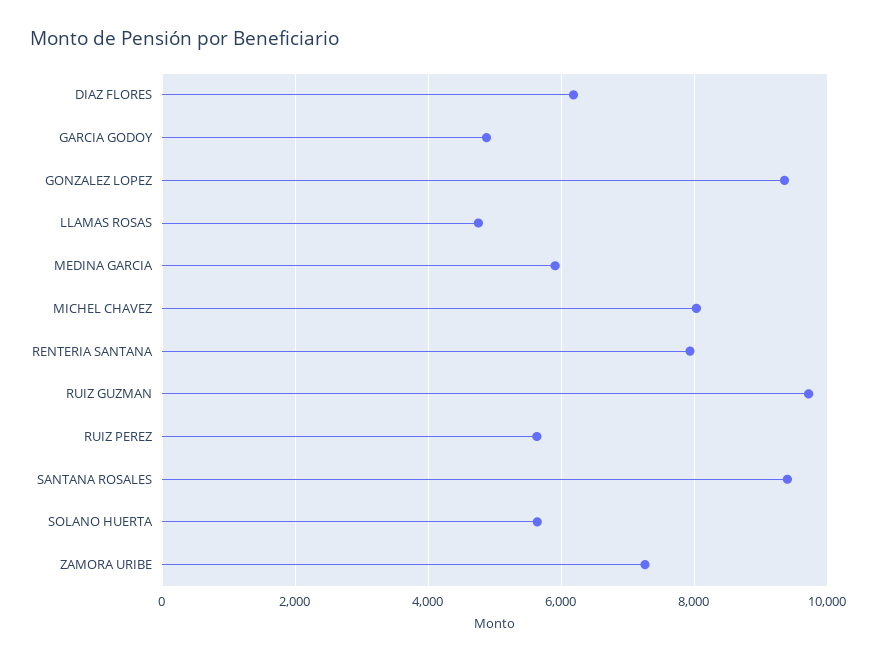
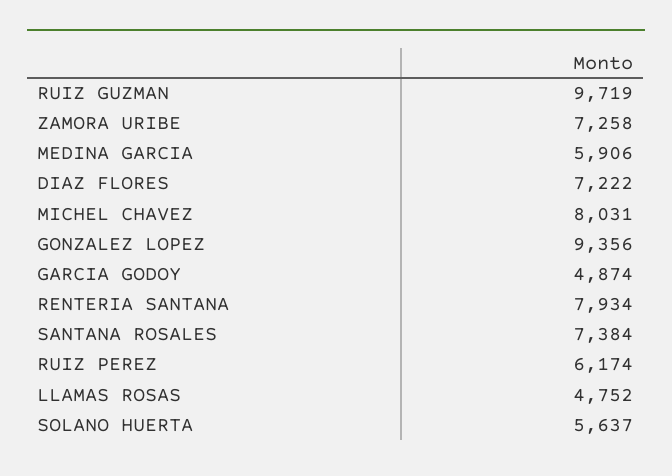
DIAZ FLORES: 6200 -> 7222
RUIZ PEREZ: 5600 -> 6174
SANTANA ROSALES: 9400 -> 7384

